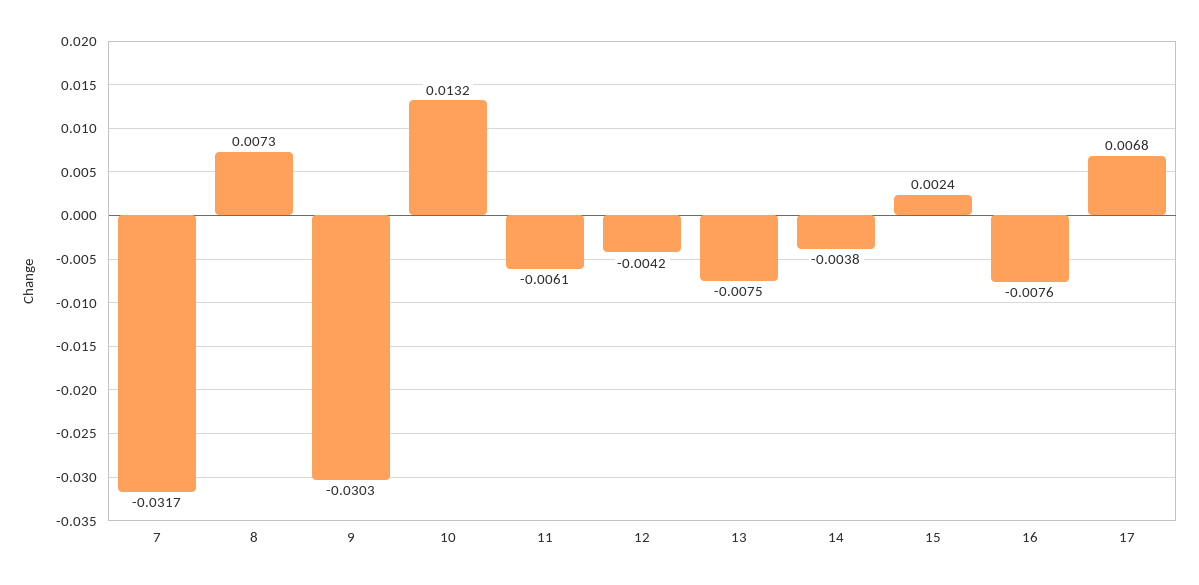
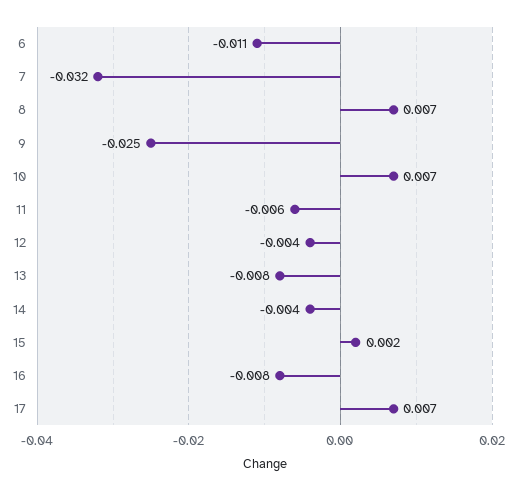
9: -0.0303 -> -0.025
10: 0.0132 -> 0.007
6: none -> -0.011

